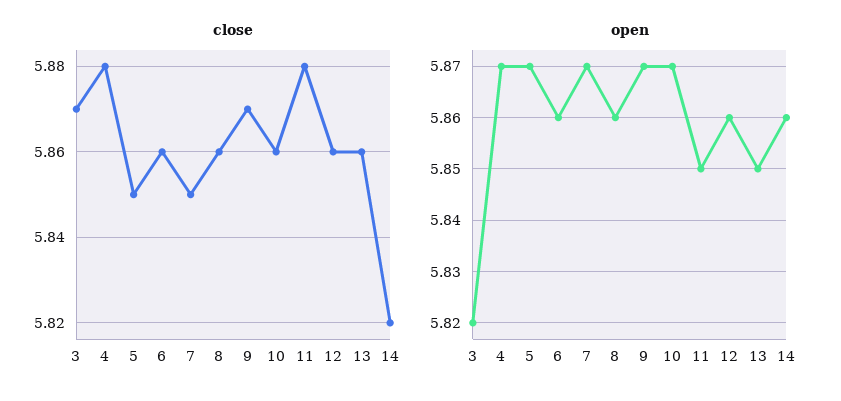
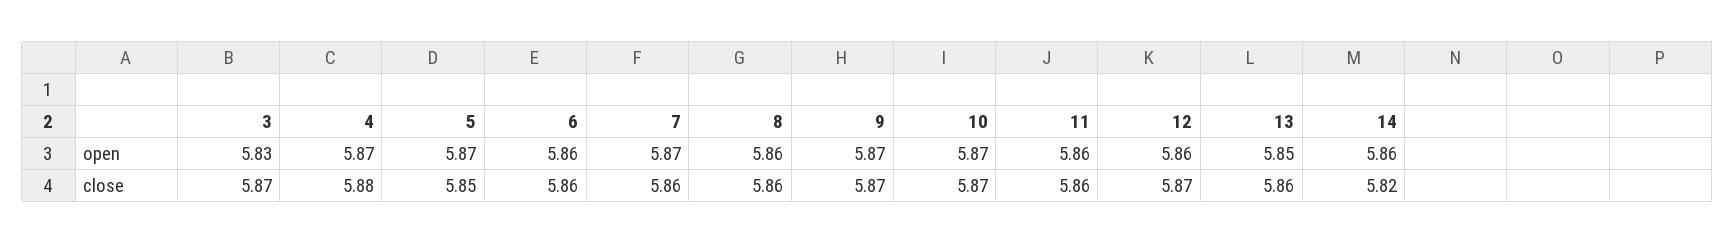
close, 7: 5.85 -> 5.86
close, 10: 5.86 -> 5.87
close, 11: 5.88 -> 5.86
close, 12: 5.86 -> 5.87
open, 3: 5.82 -> 5.83
open, 11: 5.85 -> 5.86

